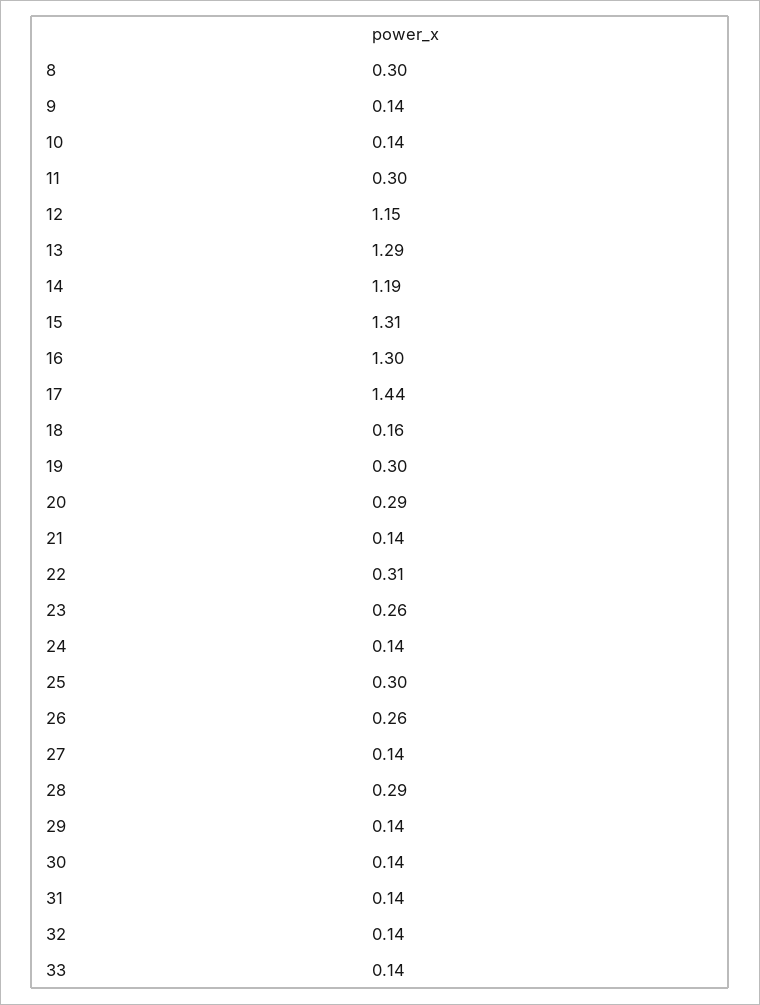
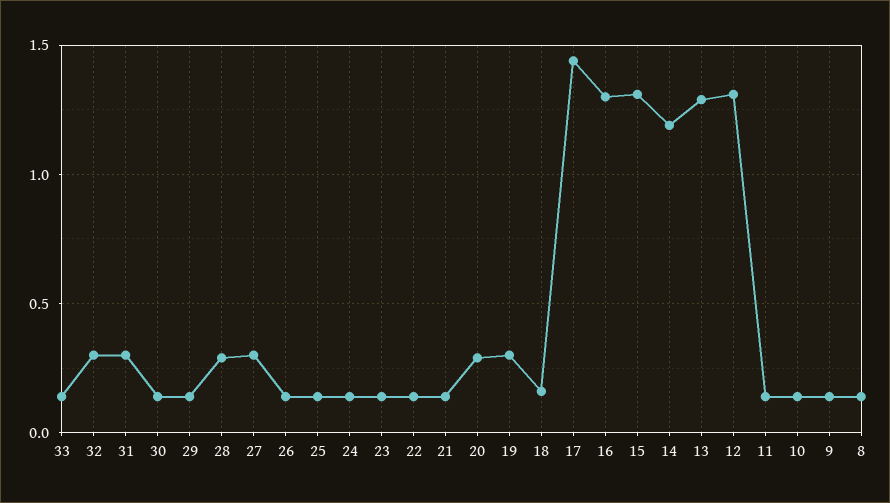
8: 0.3 -> 0.15
11: 0.3 -> 0.15
12: 1.15 -> 1.3
22: 0.31 -> 0.15
23: 0.26 -> 0.15
25: 0.3 -> 0.15
26: 0.26 -> 0.15
27: 0.14 -> 0.3
31: 0.14 -> 0.3
32: 0.14 -> 0.3

